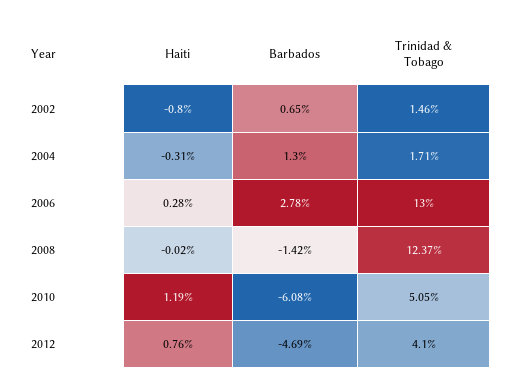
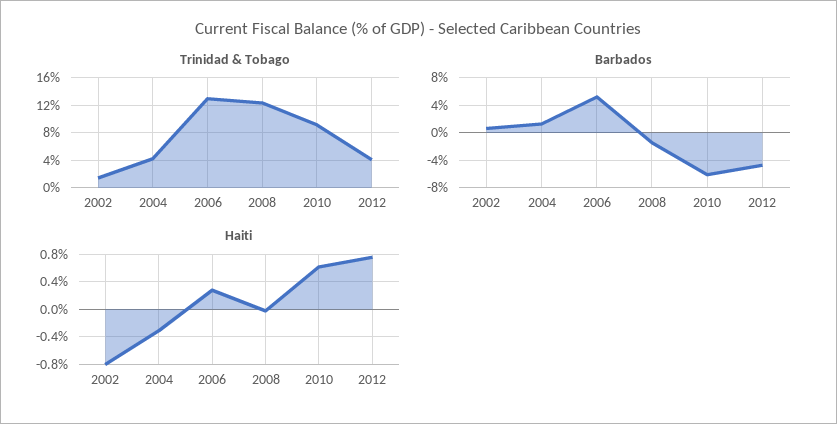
Trinidad & Tobago, 2004: 1.71 -> 4
Barbados, 2006: 2.78 -> 5
Haiti, 2010: 1.19 -> 0.6
Trinidad & Tobago, 2010: 5.05 -> 9

